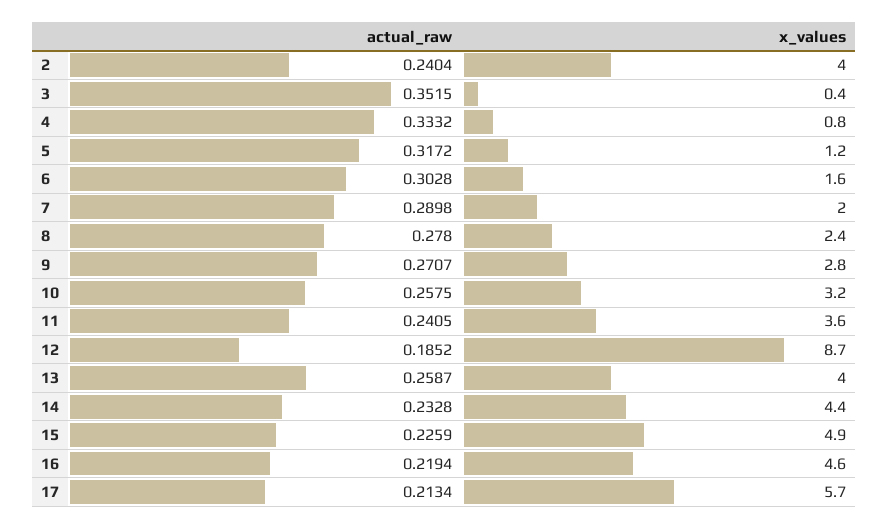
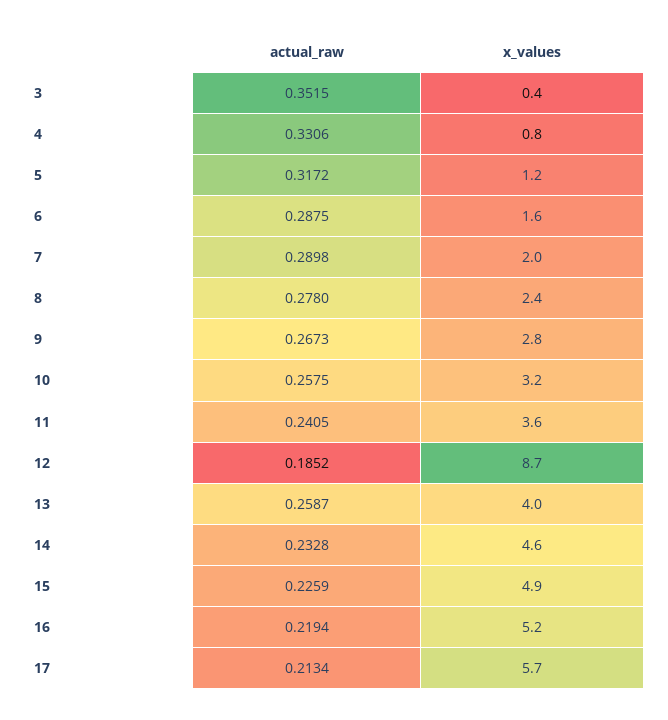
actual_raw, 2: 0.2404 -> none
x_values, 2: 4 -> none
actual_raw, 4: 0.3332 -> 0.3306
actual_raw, 6: 0.3028 -> 0.2875
actual_raw, 9: 0.2707 -> 0.2673
x_values, 14: 4.4 -> 4.6
x_values, 16: 4.6 -> 5.2

